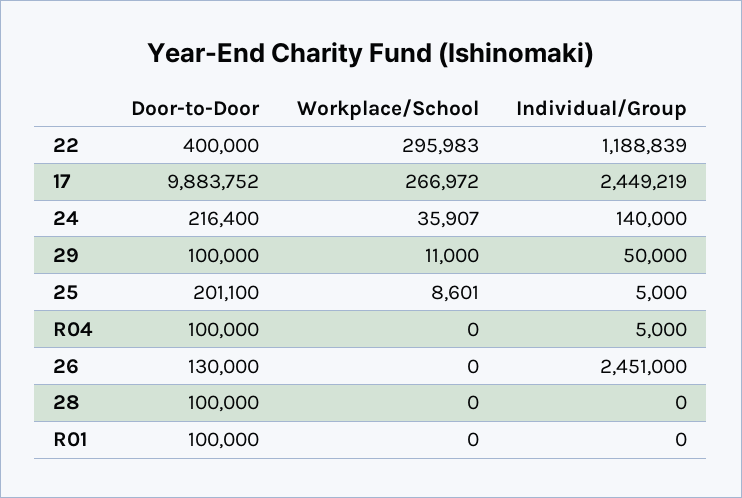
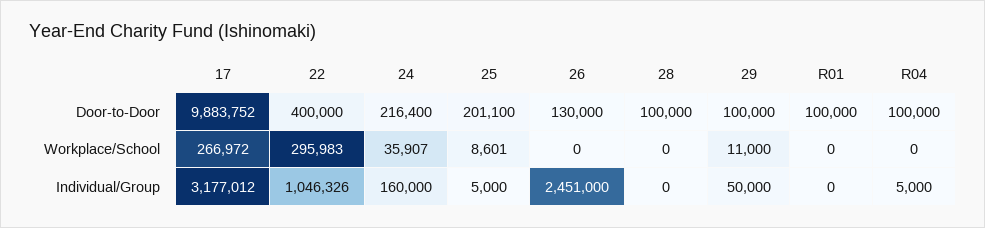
Individual/Group, 22: 1188839 -> 1046326
Individual/Group, 17: 2449219 -> 3177012
Individual/Group, 24: 140000 -> 160000

